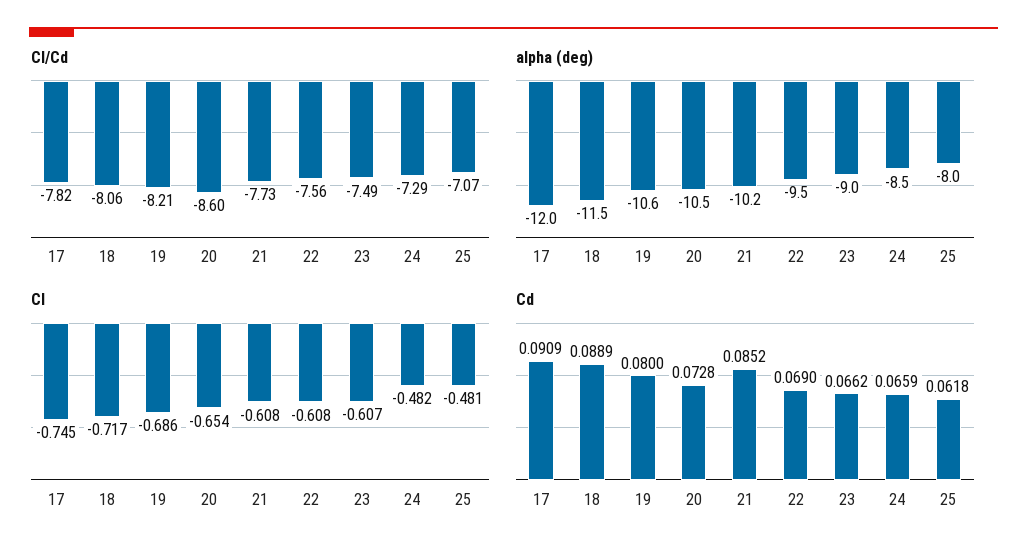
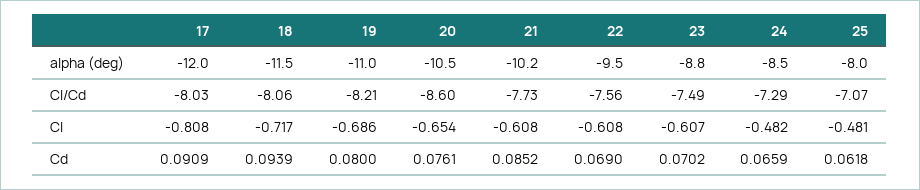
Cl/Cd, 17: -7.82 -> -8.03
alpha (deg), 19: -10.6 -> -11
alpha (deg), 23: -9 -> -8.8
Cl, 17: -0.745 -> -0.808
Cd, 18: 0.0889 -> 0.0939
Cd, 20: 0.0728 -> 0.0761
Cd, 23: 0.0662 -> 0.0702

